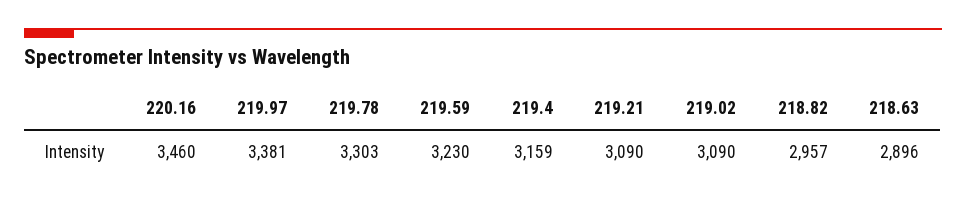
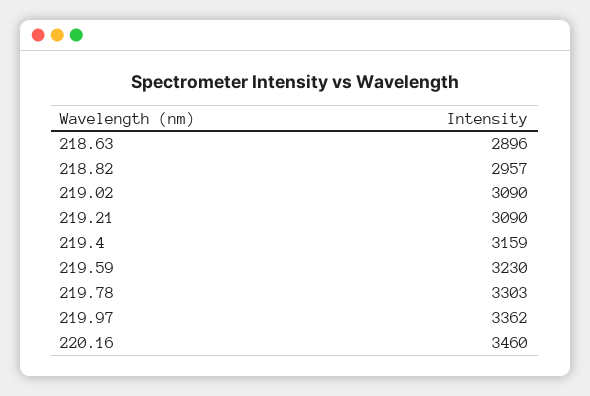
219.97: 3381 -> 3362

